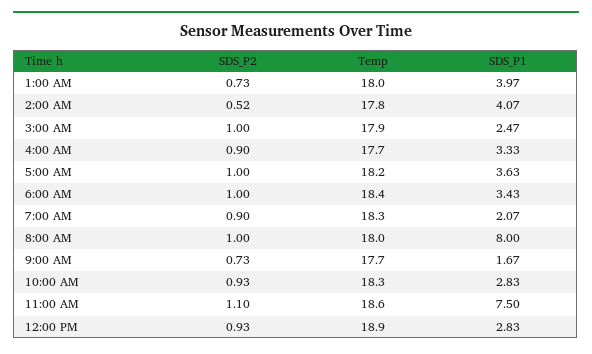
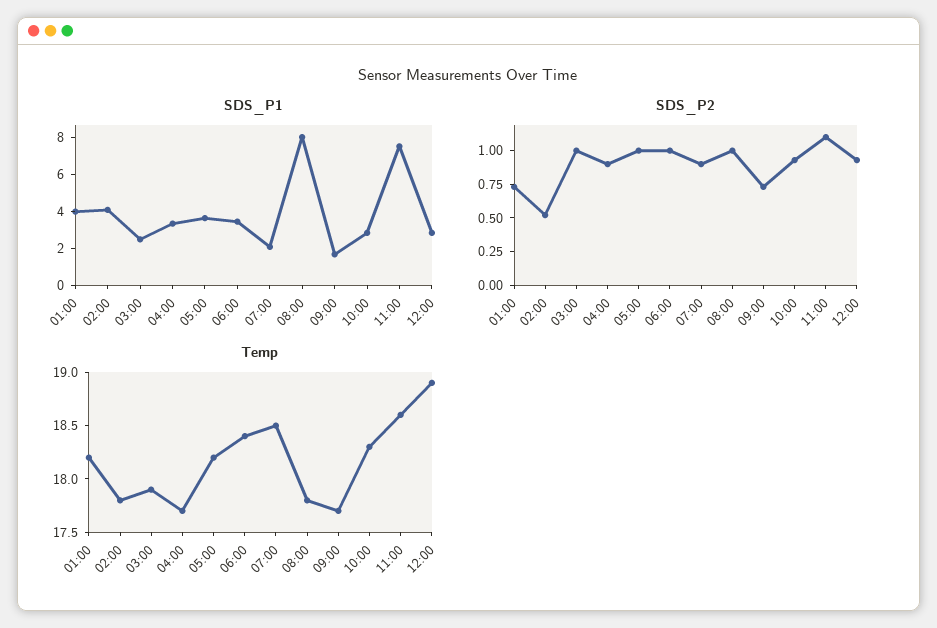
Temp, 1:00 AM: 18 -> 18.2
Temp, 7:00 AM: 18.3 -> 18.5
Temp, 8:00 AM: 18 -> 17.8

